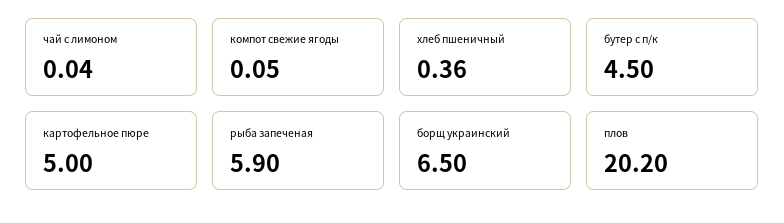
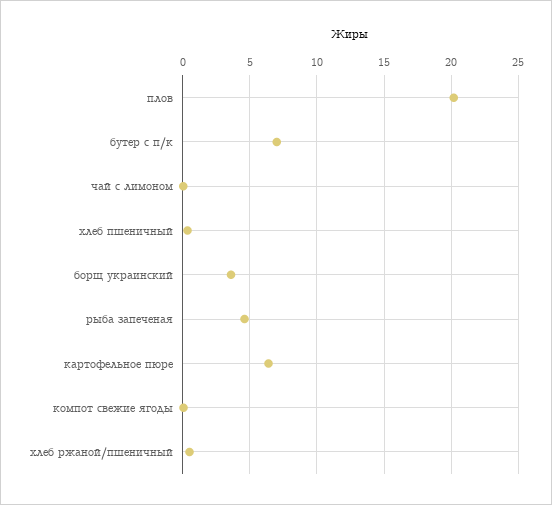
бутер с п/к: 4.5 -> 7
картофельное пюре: 5 -> 6.5
рыба запеченая: 5.9 -> 4.5
борщ украинский: 6.5 -> 3.5
хлеб ржаной/пшеничный: none -> 0.5

